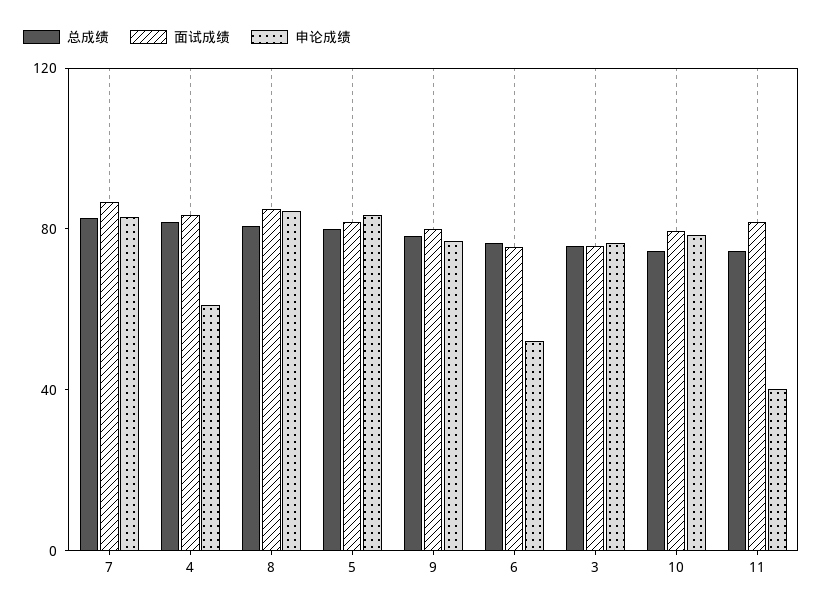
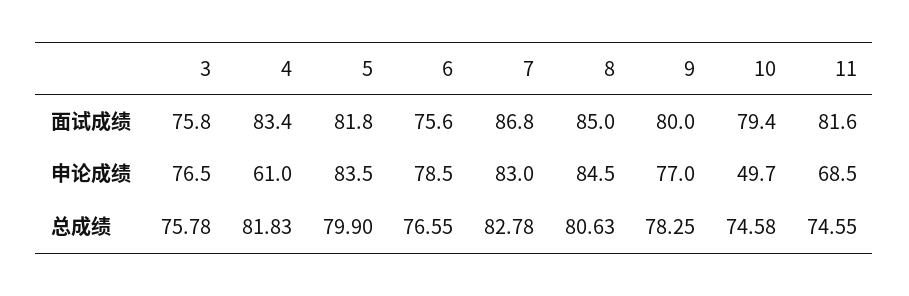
申论成绩, 6: 50 -> 78.5
申论成绩, 10: 80 -> 49.7
申论成绩, 11: 40 -> 68.5

